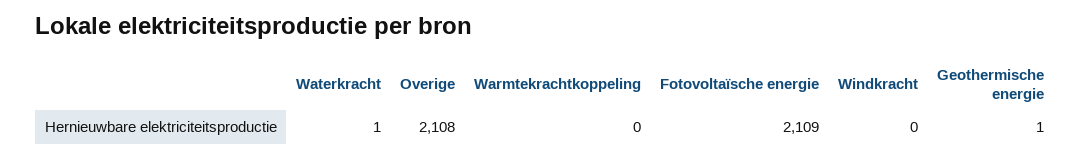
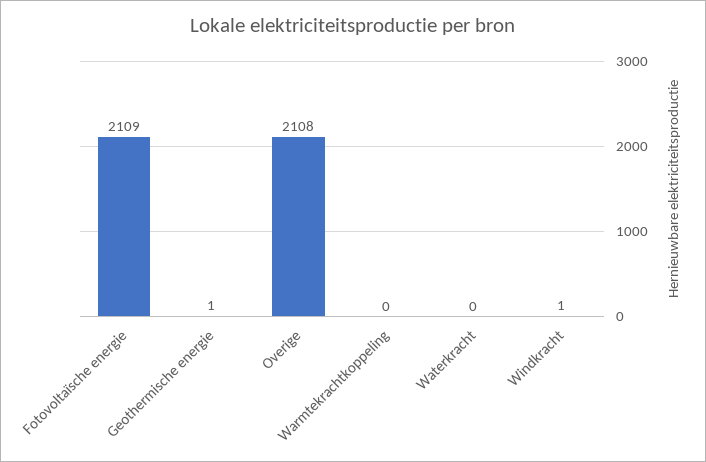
Waterkracht: 1 -> 0
Windkracht: 0 -> 1

